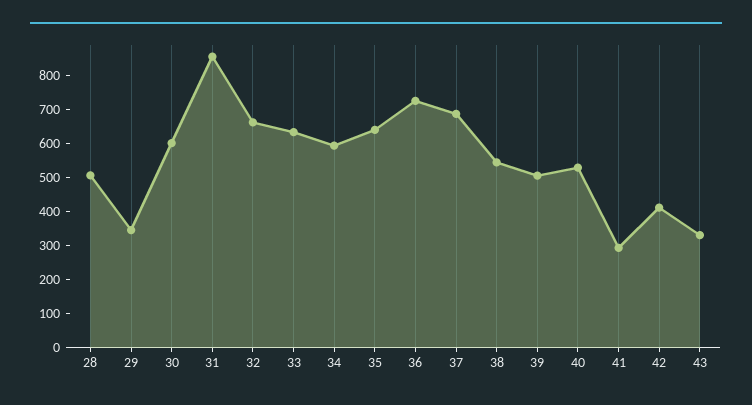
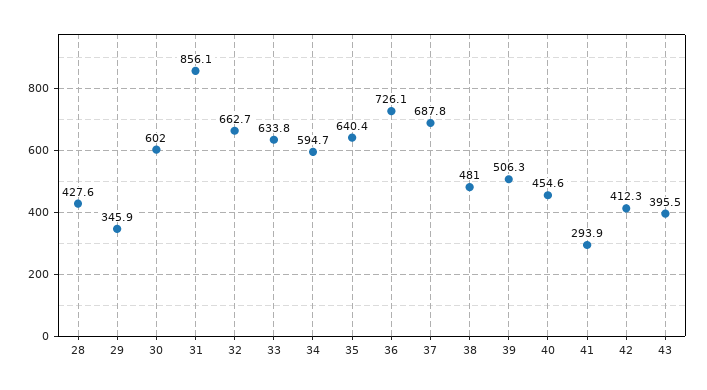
28: 500 -> 427.6
38: 550 -> 481
40: 525 -> 454.6
43: 325 -> 395.5

